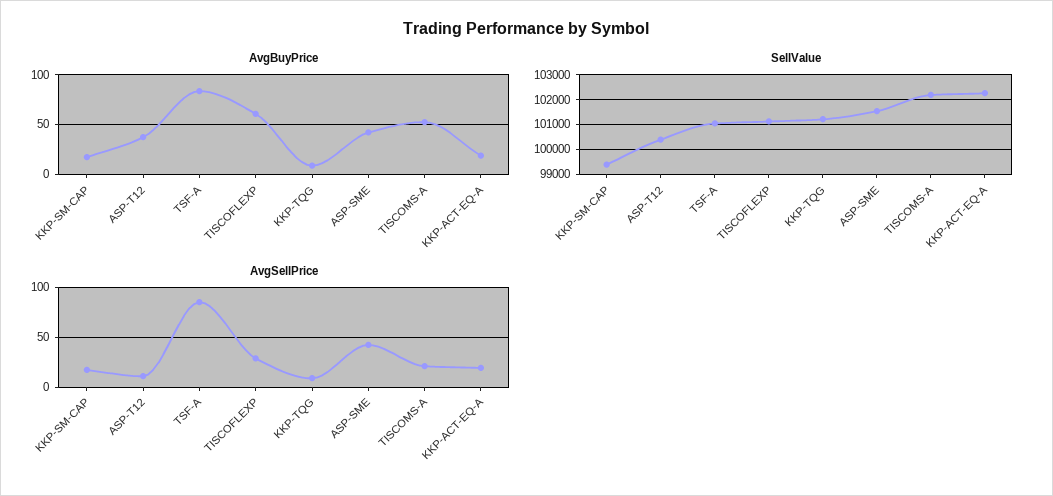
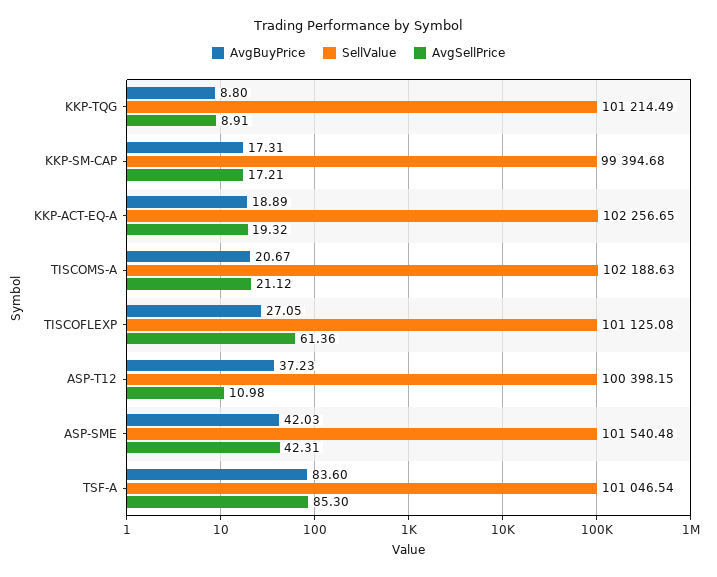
AvgBuyPrice, TISCOFLEXP: 60 -> 27.05
AvgBuyPrice, TISCOMS-A: 50 -> 20.67
AvgSellPrice, TISCOFLEXP: 30 -> 61.36

